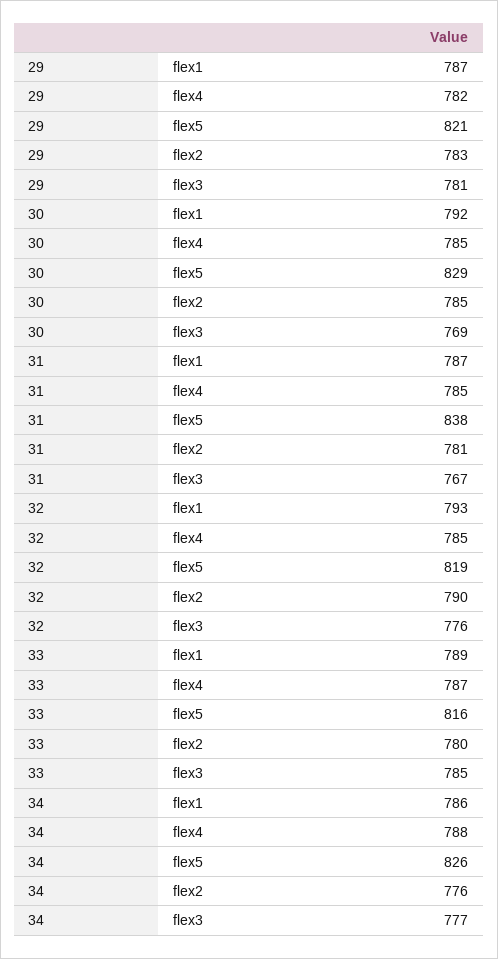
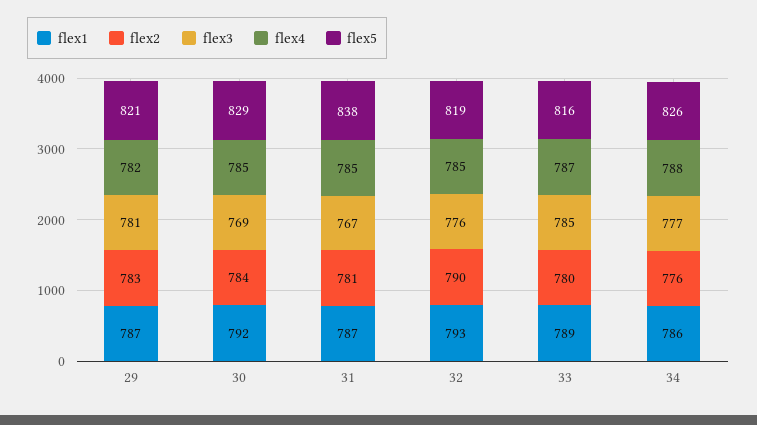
flex2, 30: 785 -> 784

